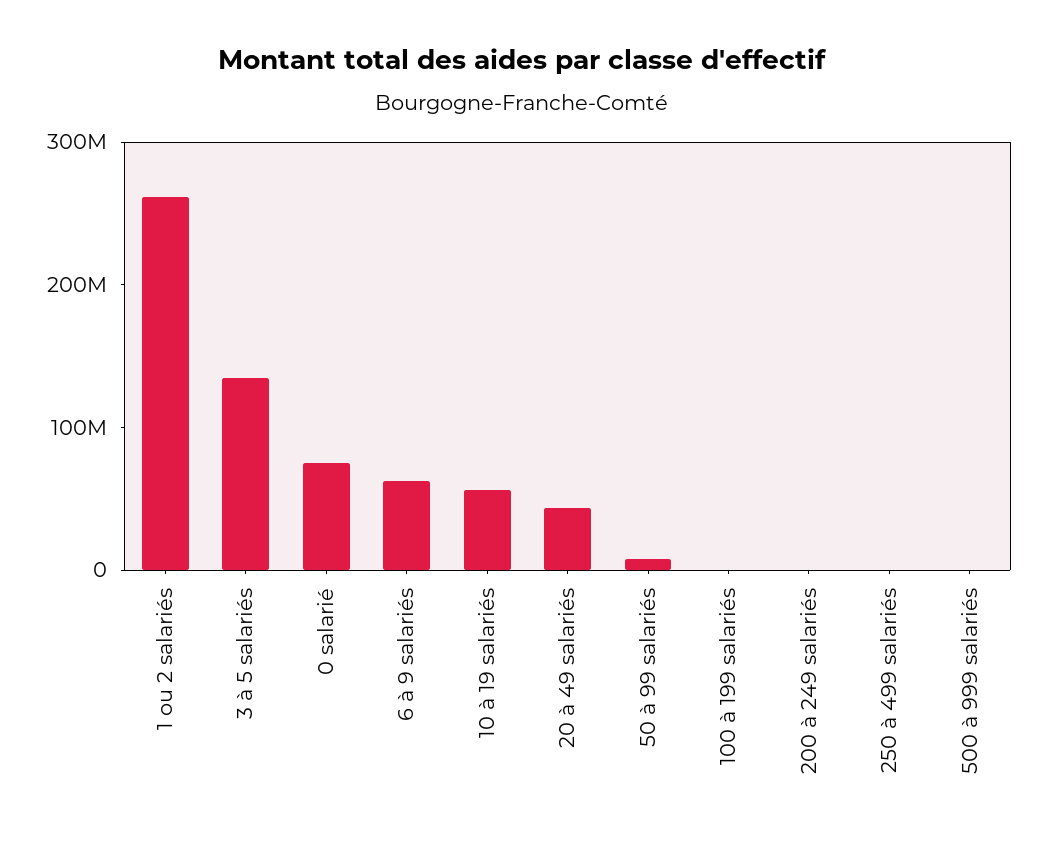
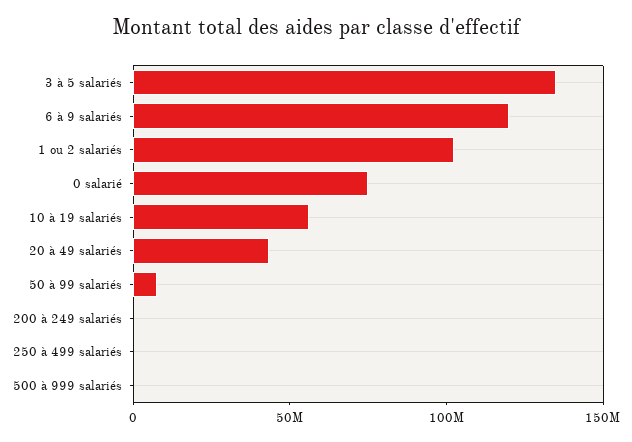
1 ou 2 salariés: 260000000 -> 100000000
6 à 9 salariés: 60000000 -> 120000000
100 à 199 salariés: 0 -> none

